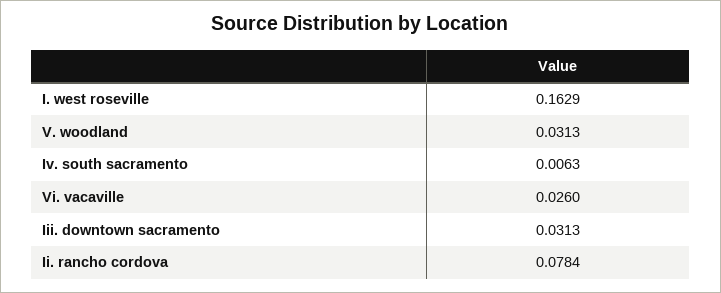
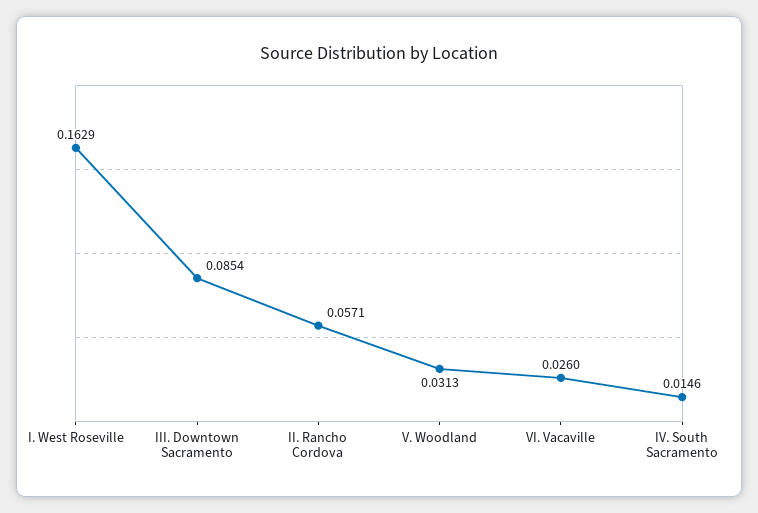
Iv. south sacramento: 0.0063 -> 0.0146
Iii. downtown sacramento: 0.0313 -> 0.0854
Ii. rancho cordova: 0.0784 -> 0.0571

